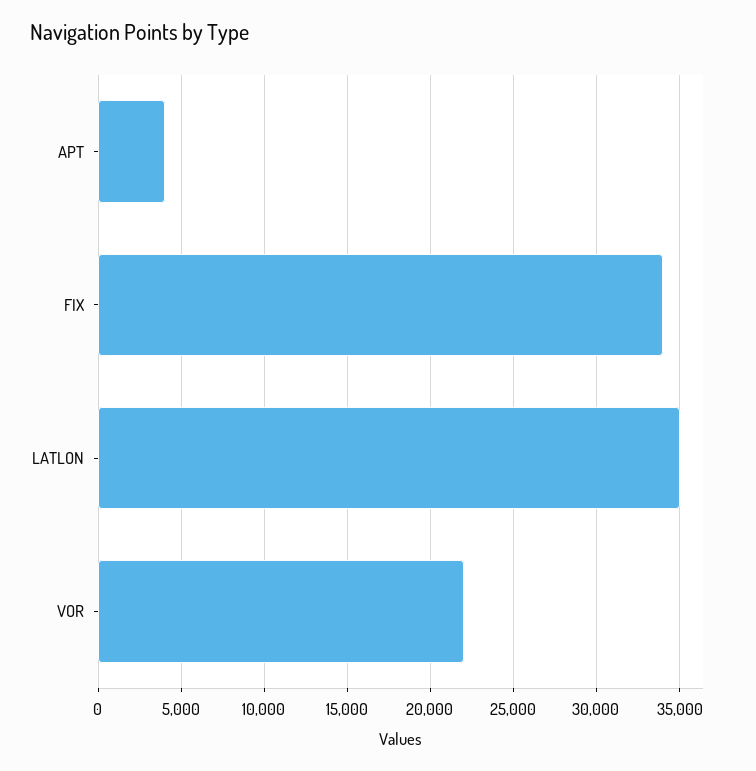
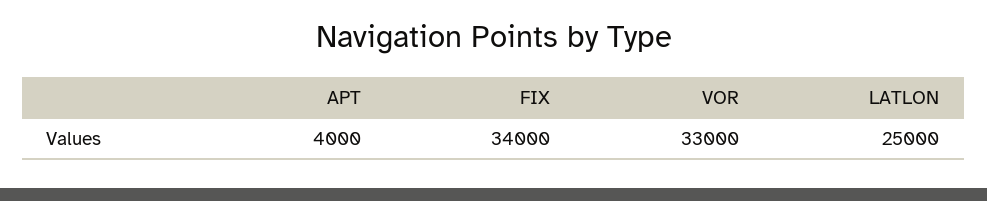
LATLON: 35000 -> 25000
VOR: 22000 -> 33000

